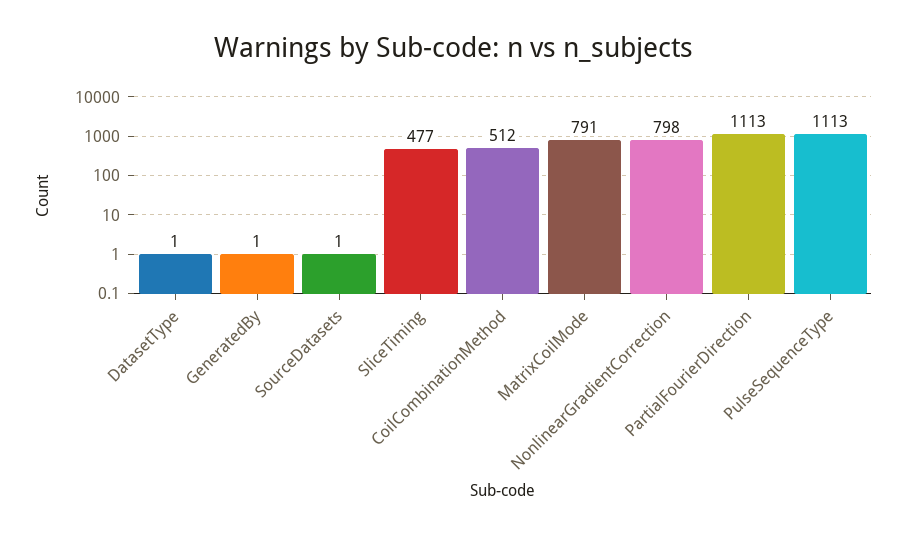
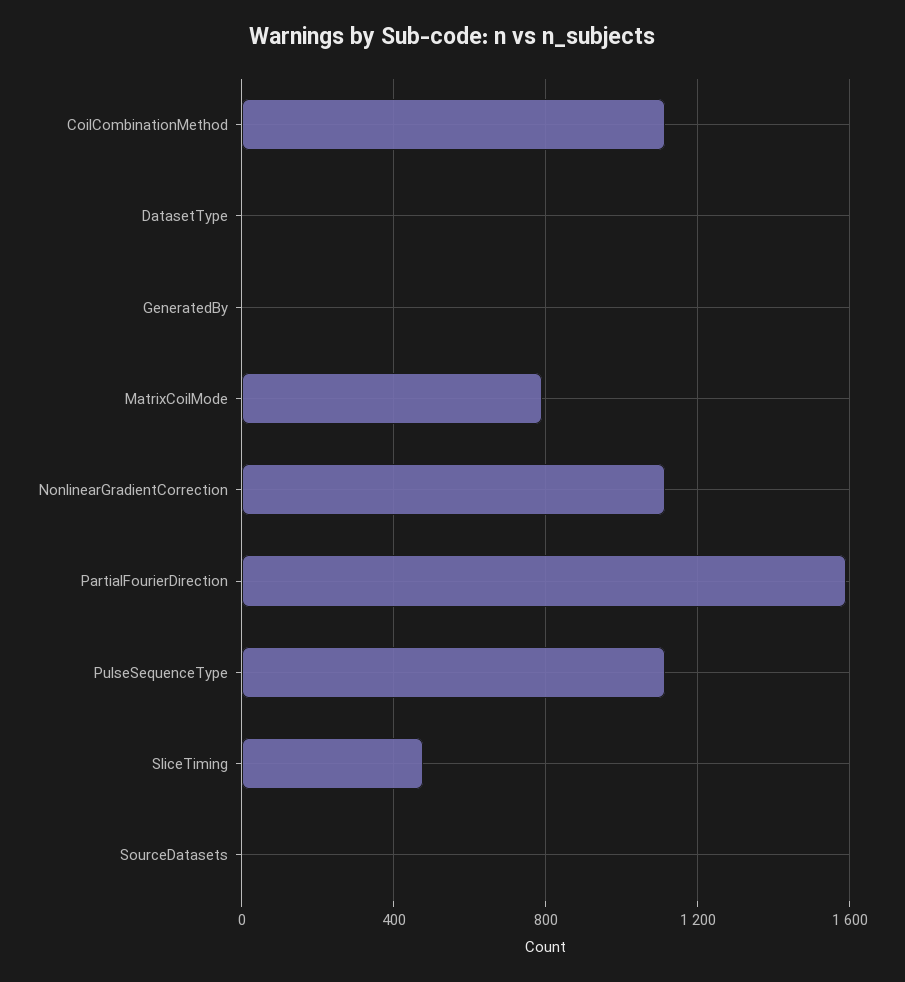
CoilCombinationMethod: 512 -> 1100
NonlinearGradientCorrection: 798 -> 1100
PartialFourierDirection: 1113 -> 1600

